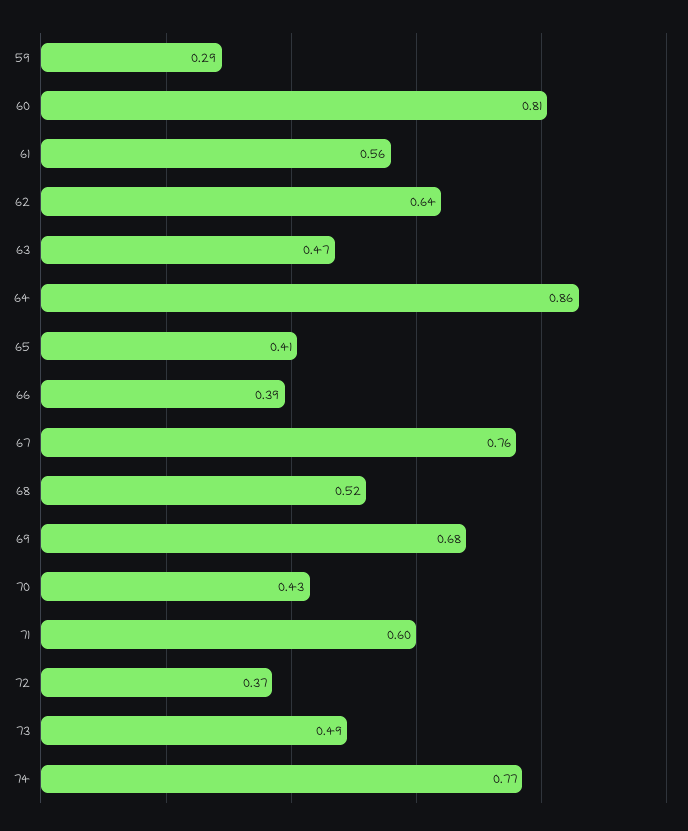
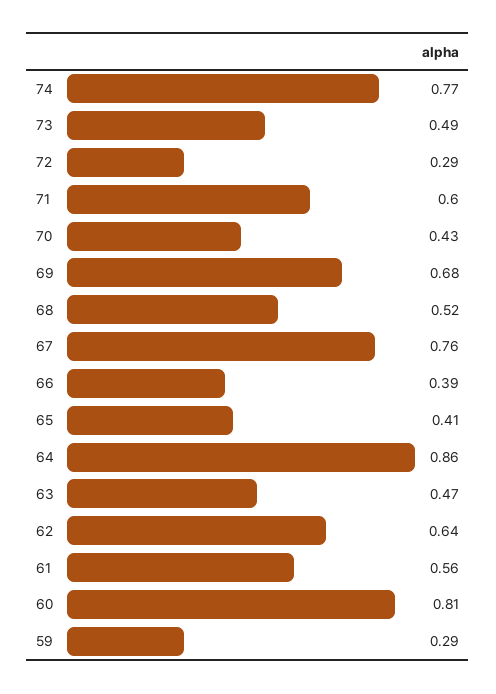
72: 0.37 -> 0.29

